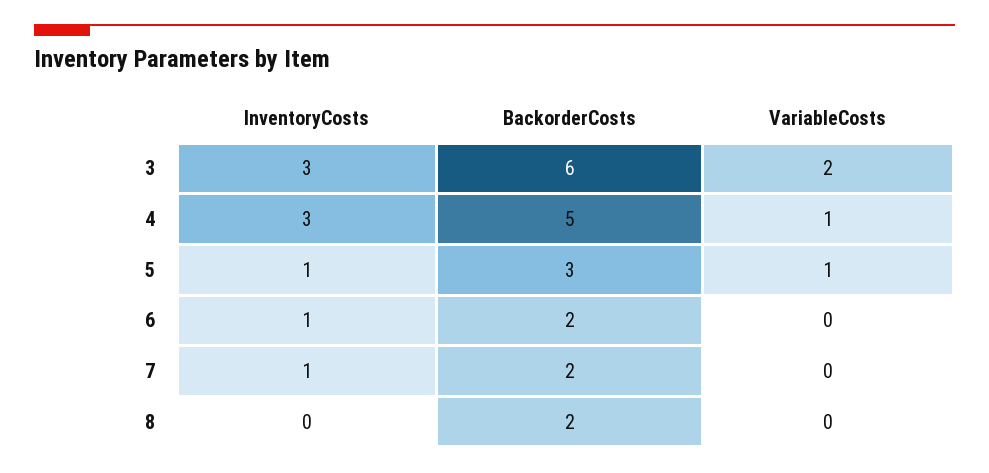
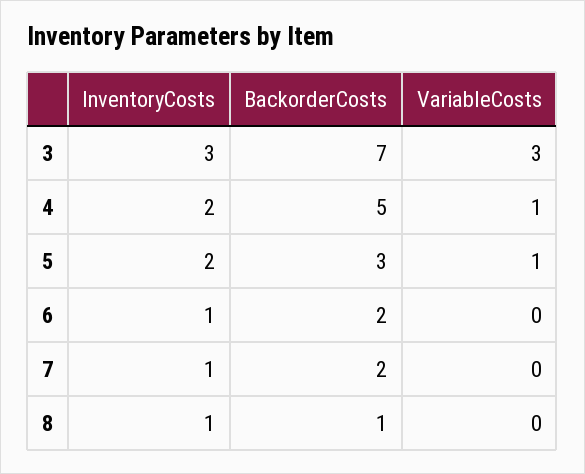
BackorderCosts, 3: 6 -> 7
VariableCosts, 3: 2 -> 3
InventoryCosts, 4: 3 -> 2
InventoryCosts, 5: 1 -> 2
InventoryCosts, 8: 0 -> 1
BackorderCosts, 8: 2 -> 1

